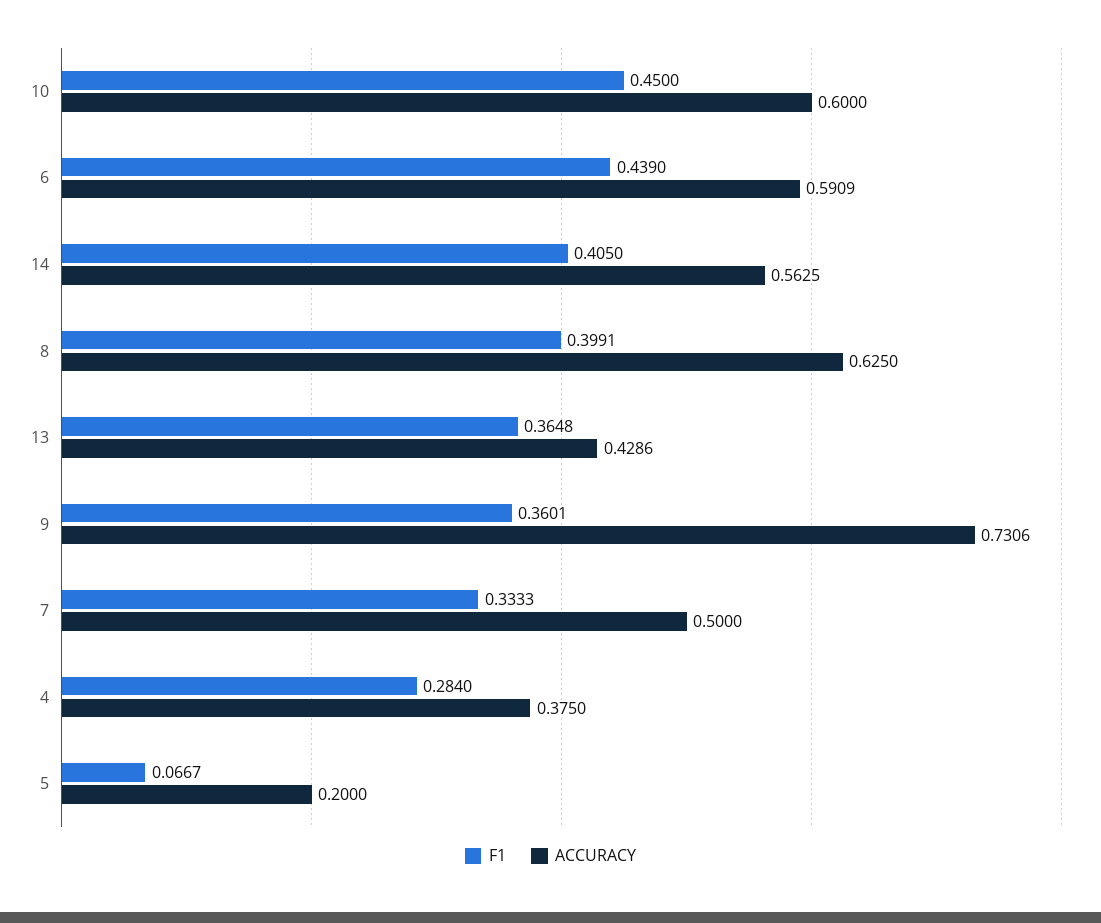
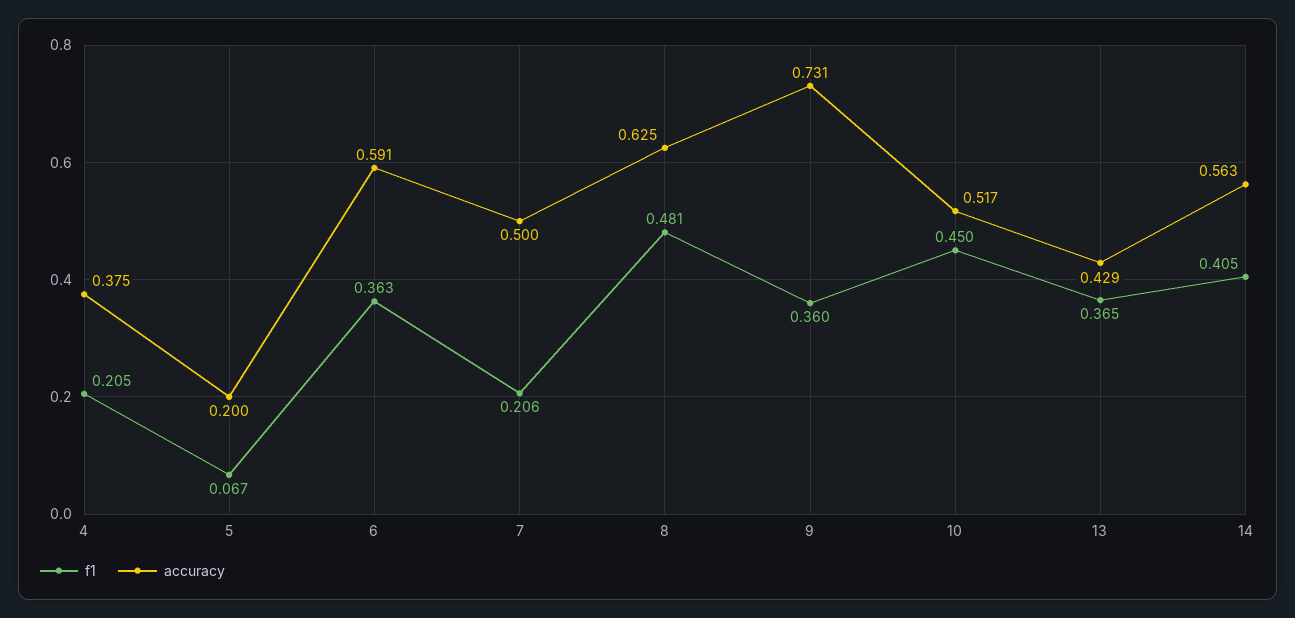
ACCURACY, 10: 0.6 -> 0.517
F1, 6: 0.439 -> 0.363
F1, 8: 0.3991 -> 0.481
F1, 7: 0.3333 -> 0.206
F1, 4: 0.284 -> 0.205

